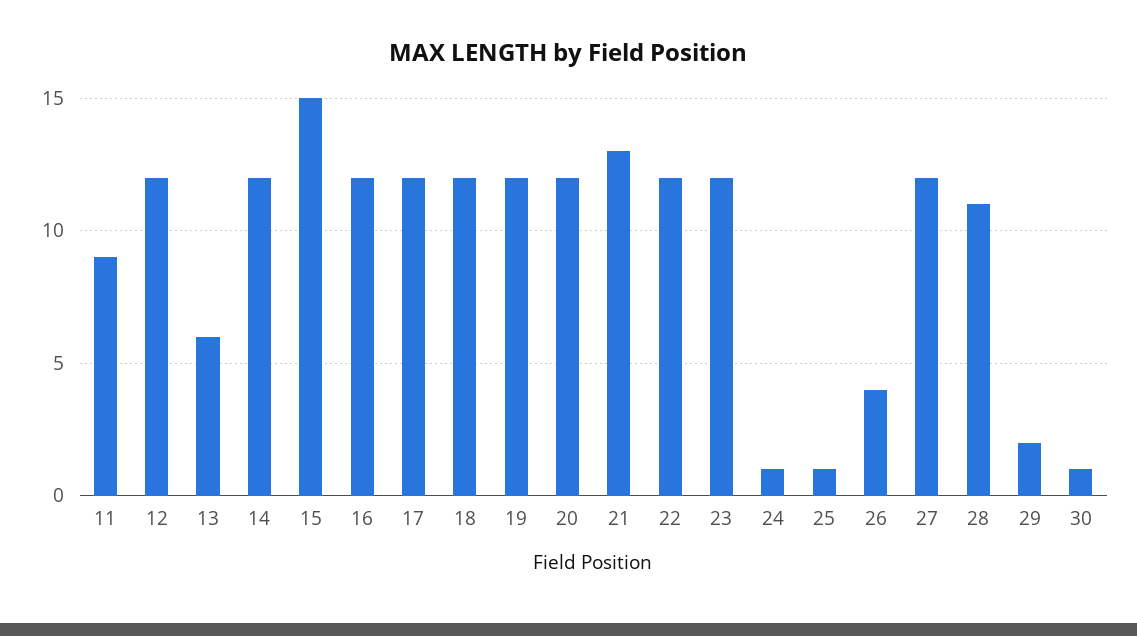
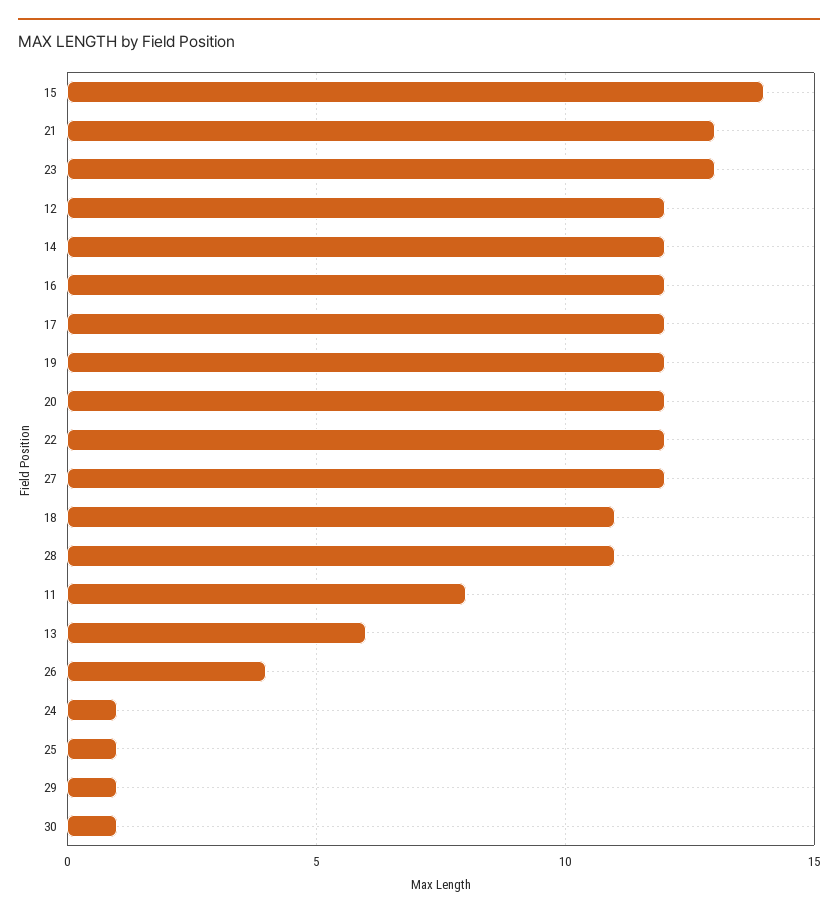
11: 9 -> 8
15: 15 -> 14
18: 12 -> 11
23: 12 -> 13
29: 2 -> 1

